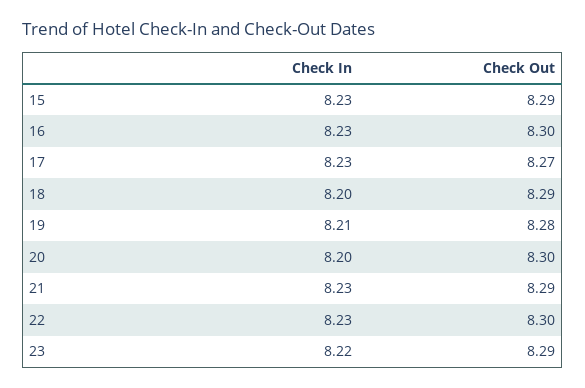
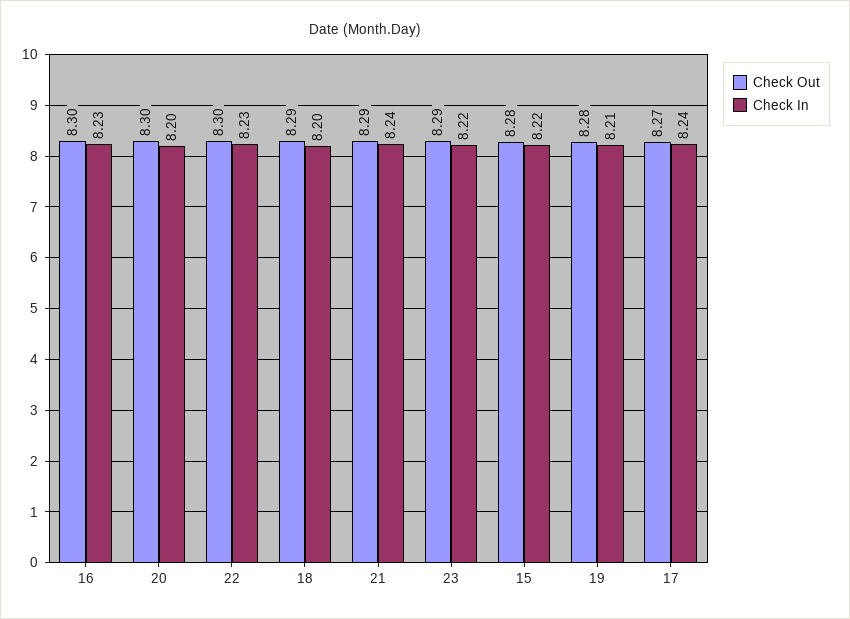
Check In, 15: 8.23 -> 8.22
Check Out, 15: 8.29 -> 8.28
Check In, 17: 8.23 -> 8.24
Check In, 21: 8.23 -> 8.24

